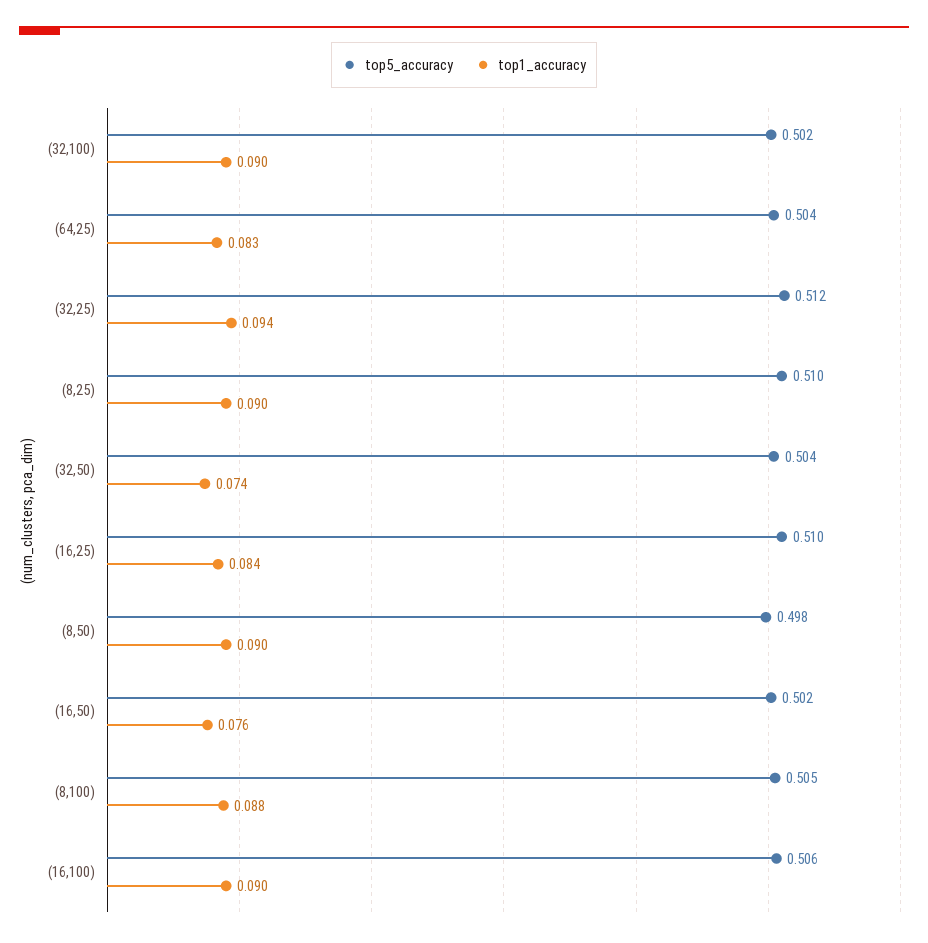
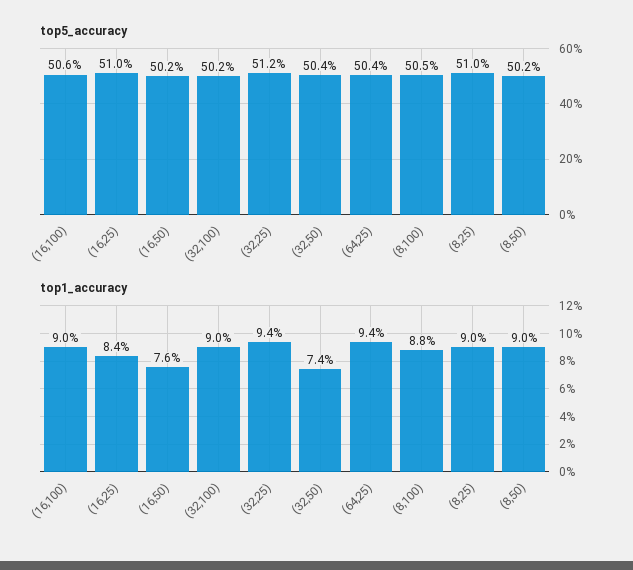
top1_accuracy, (64,25): 0.083 -> 0.094
top5_accuracy, (8,50): 0.498 -> 0.502

